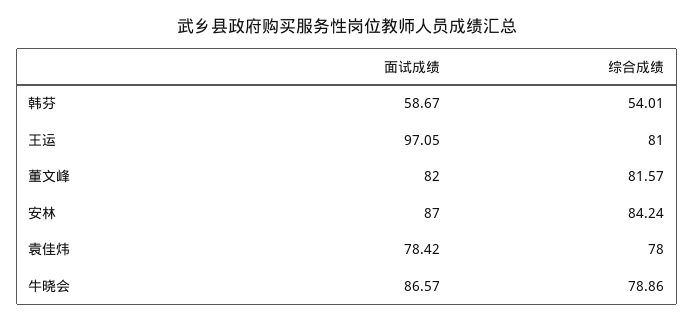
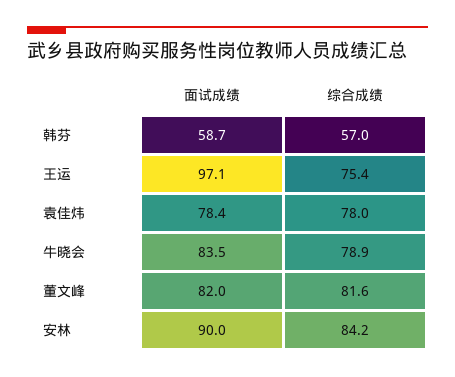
综合成绩, 韩芬: 54.01 -> 57
综合成绩, 王运: 81 -> 75.4
面试成绩, 安林: 87 -> 90
面试成绩, 牛晓会: 86.57 -> 83.5

